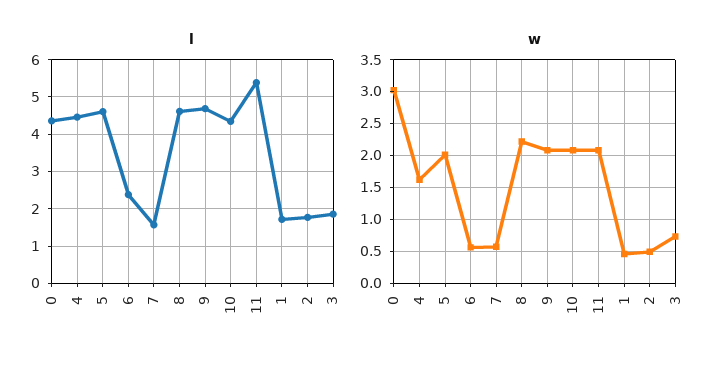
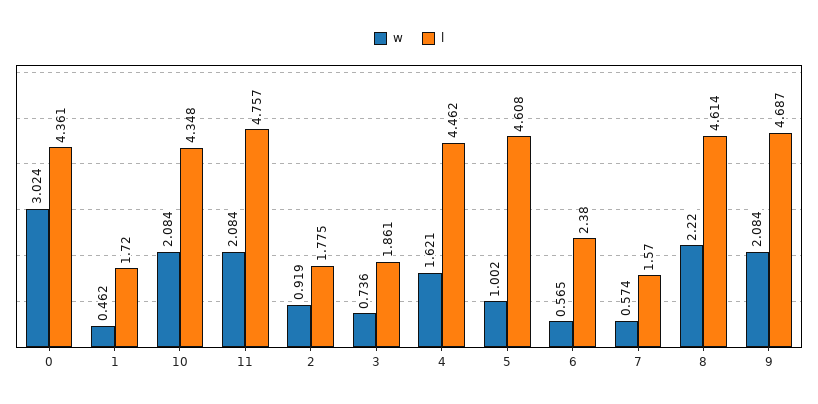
l, 11: 5.4 -> 4.757
w, 5: 2 -> 1.002
w, 2: 0.5 -> 0.919

